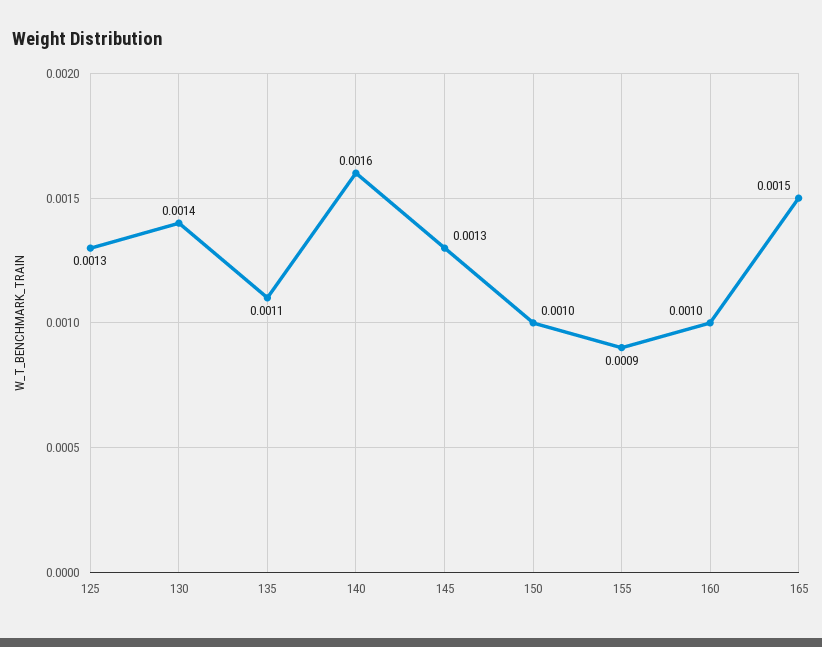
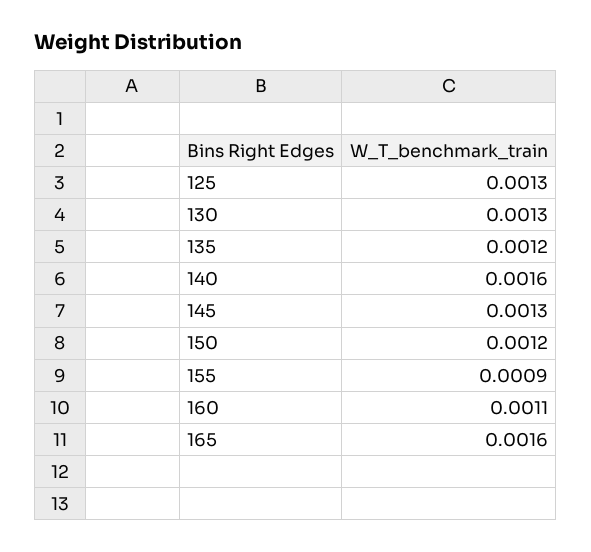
130: 0.0014 -> 0.0013
135: 0.0011 -> 0.0012
150: 0.001 -> 0.0012
160: 0.001 -> 0.0011
165: 0.0015 -> 0.0016

